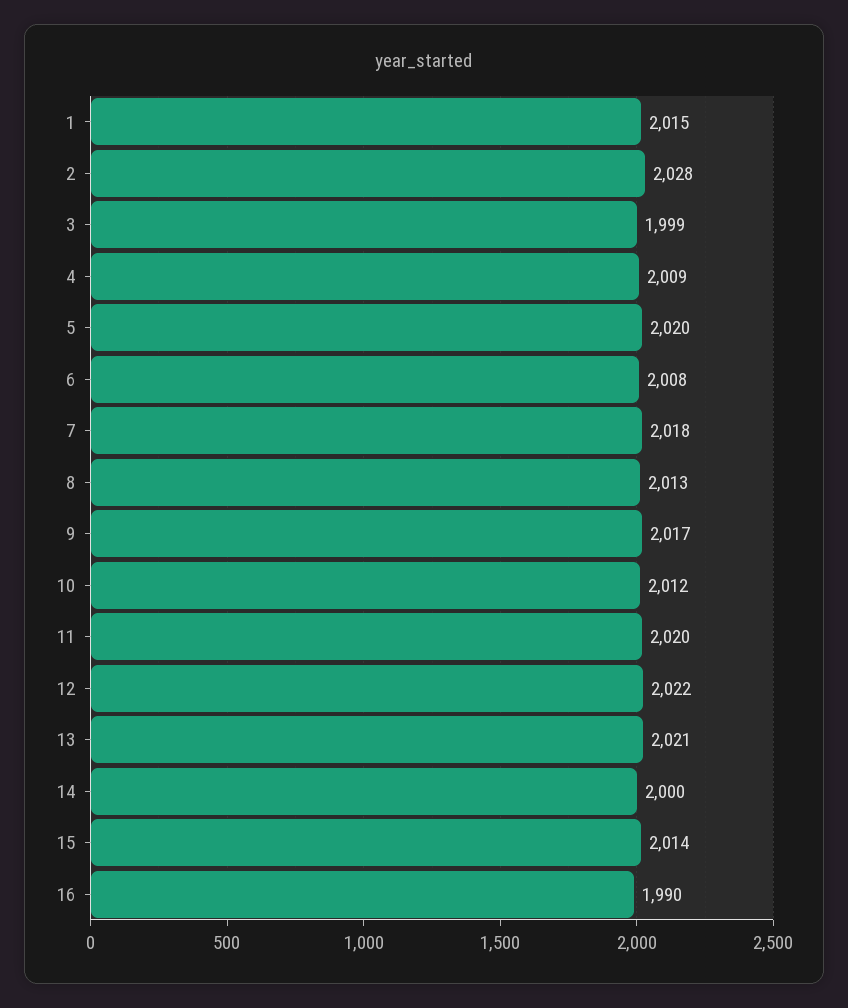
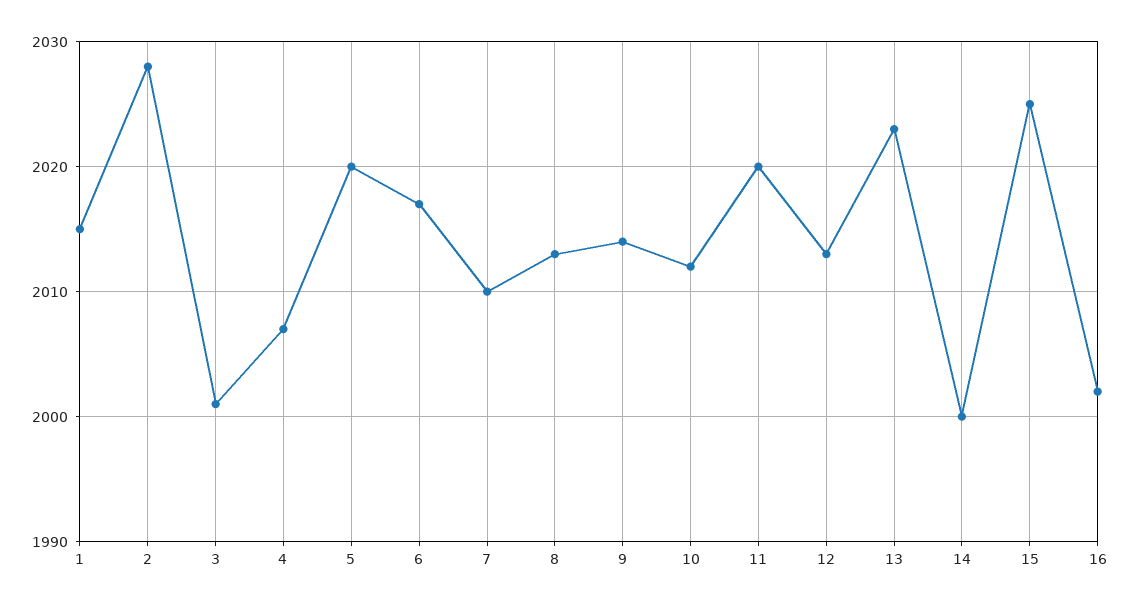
3: 1999 -> 2001
4: 2009 -> 2007
6: 2008 -> 2017
7: 2018 -> 2010
9: 2017 -> 2014
12: 2022 -> 2013
13: 2021 -> 2023
15: 2014 -> 2025
16: 1990 -> 2002

